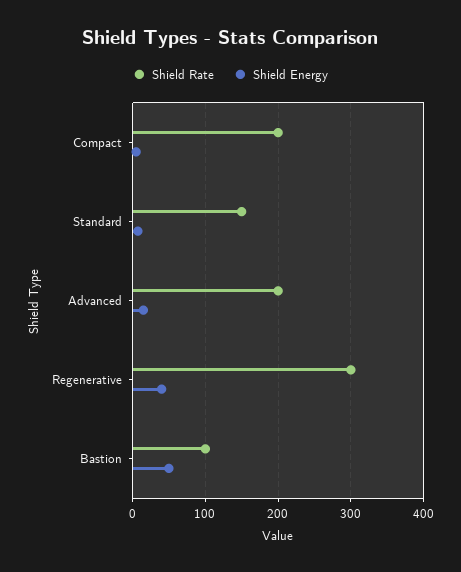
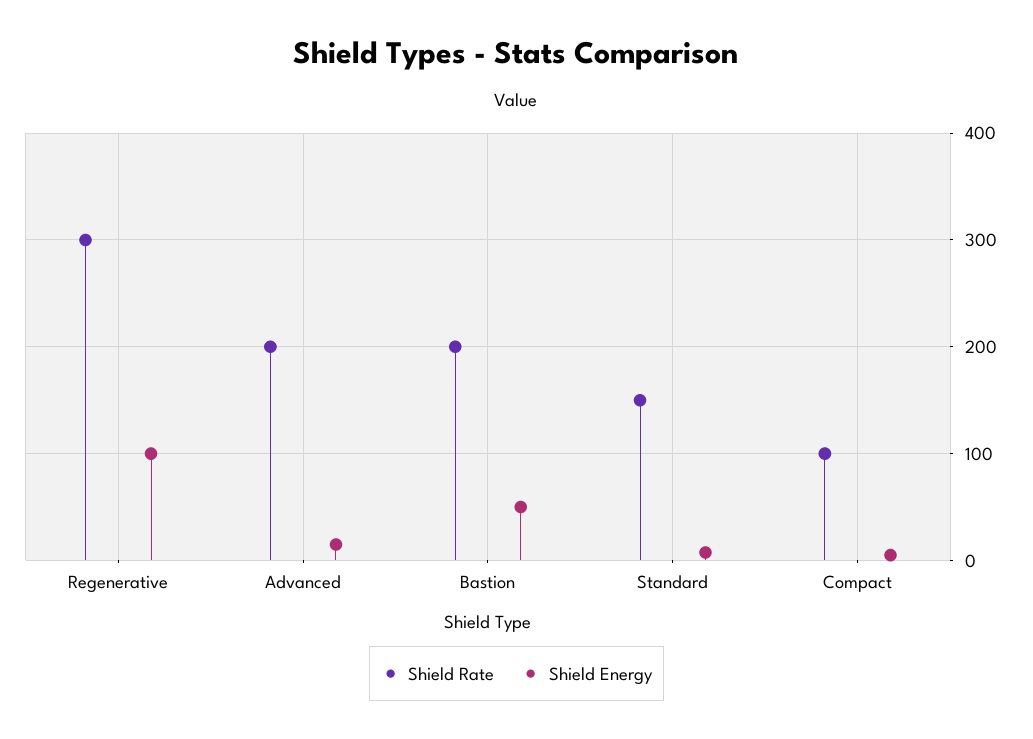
Shield Rate, Compact: 200 -> 100
Shield Energy, Regenerative: 40 -> 100
Shield Rate, Bastion: 100 -> 200

